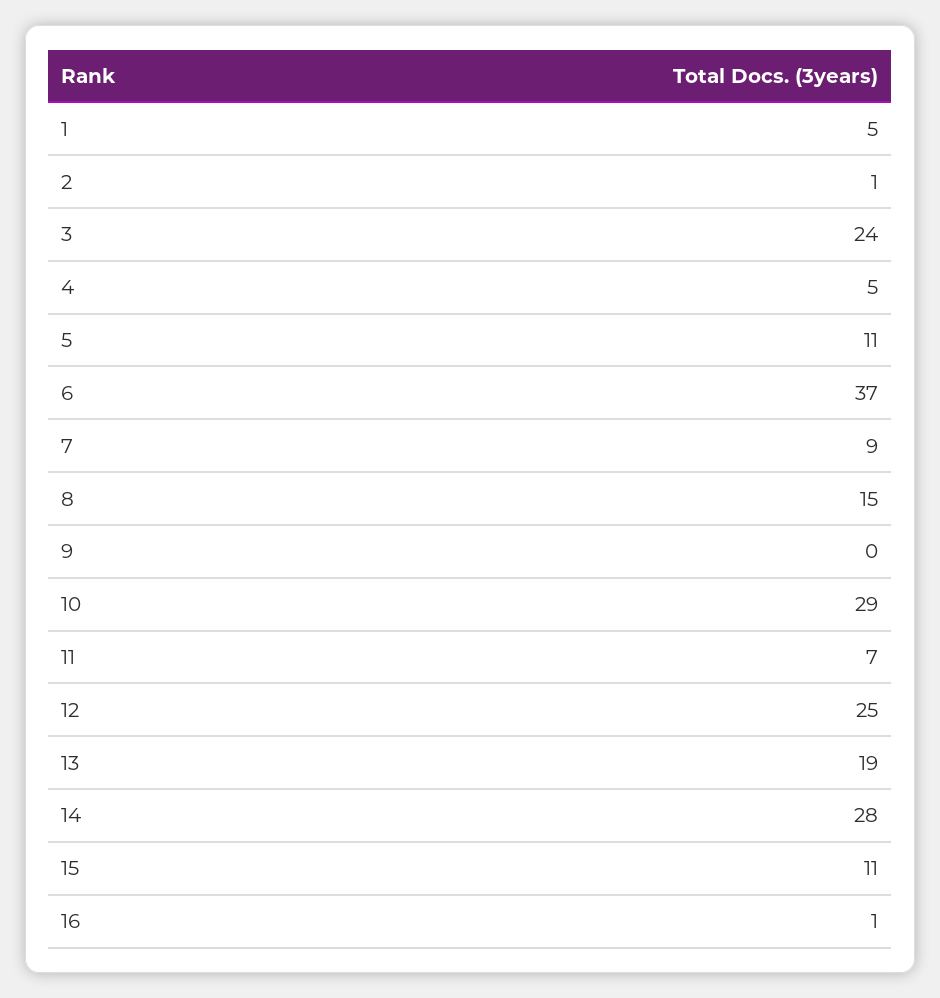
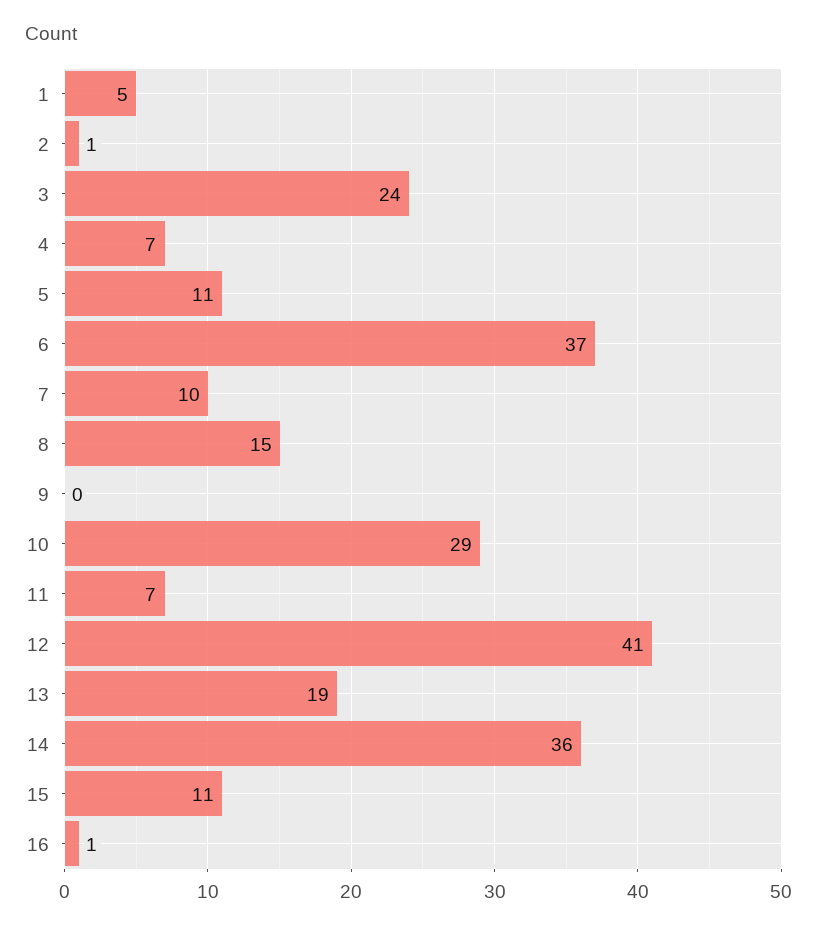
4: 5 -> 7
7: 9 -> 10
12: 25 -> 41
14: 28 -> 36

